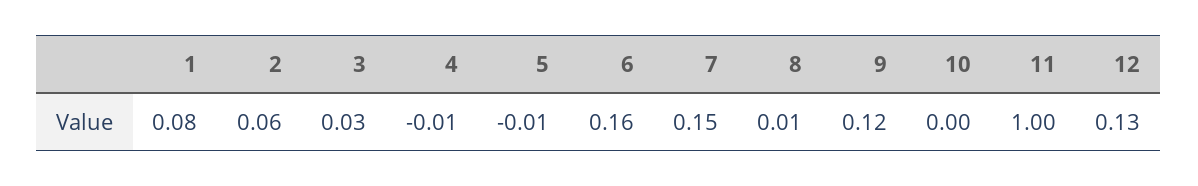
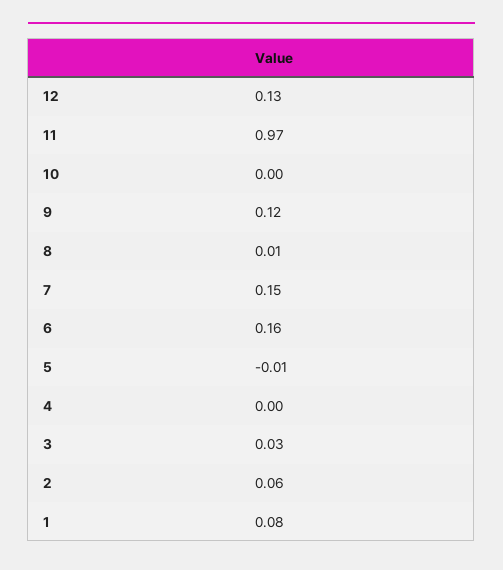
4: -0.01 -> 0
11: 1 -> 0.97

